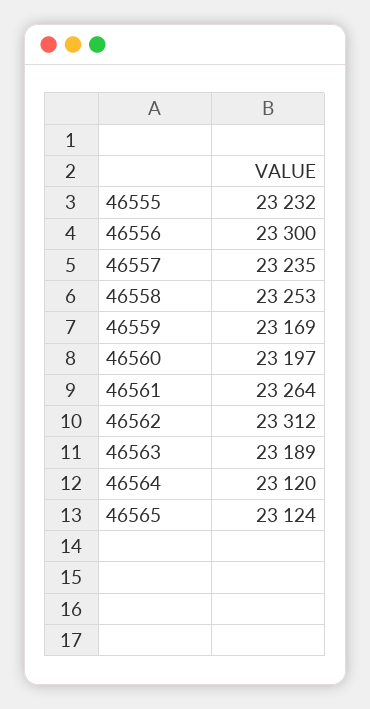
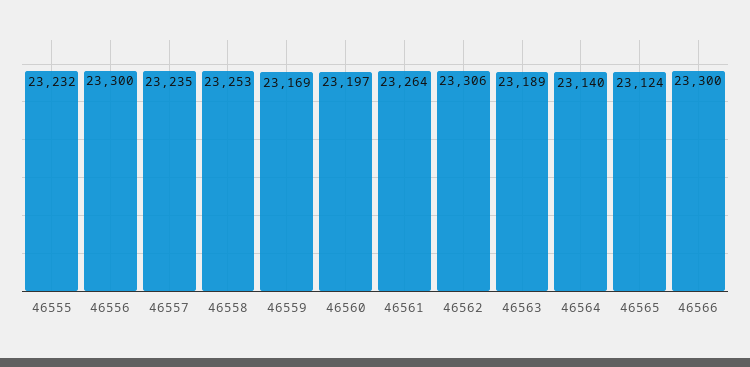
46562: 23312 -> 23306
46564: 23120 -> 23140
46566: none -> 23300

